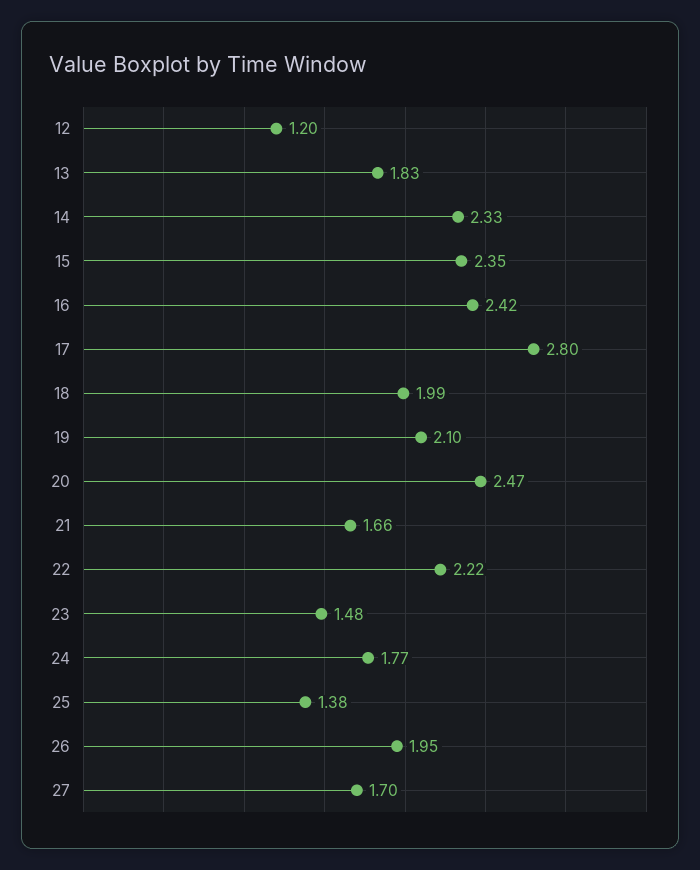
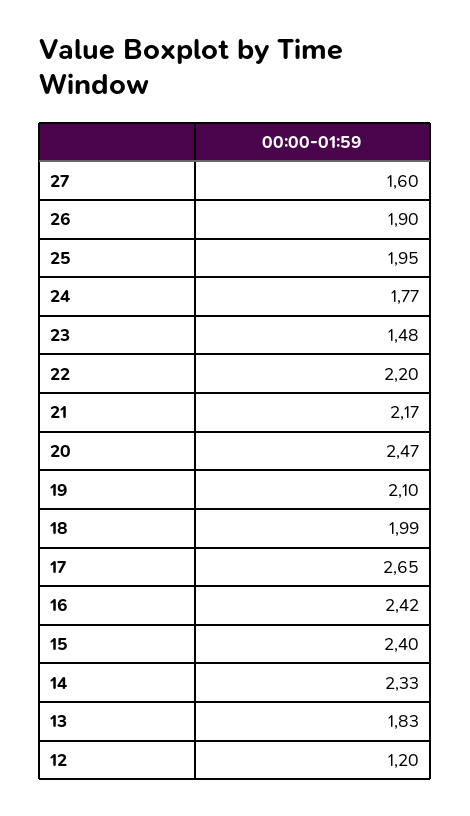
15: 2.35 -> 2.4
17: 2.8 -> 2.65
21: 1.66 -> 2.17
22: 2.22 -> 2.2
25: 1.38 -> 1.95
26: 1.95 -> 1.9
27: 1.7 -> 1.6

